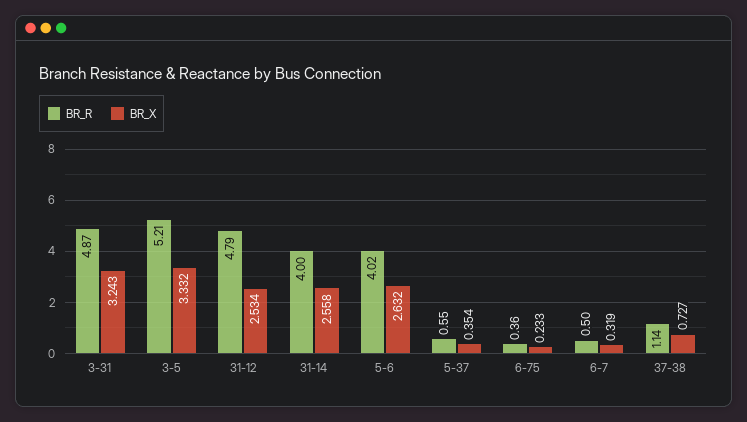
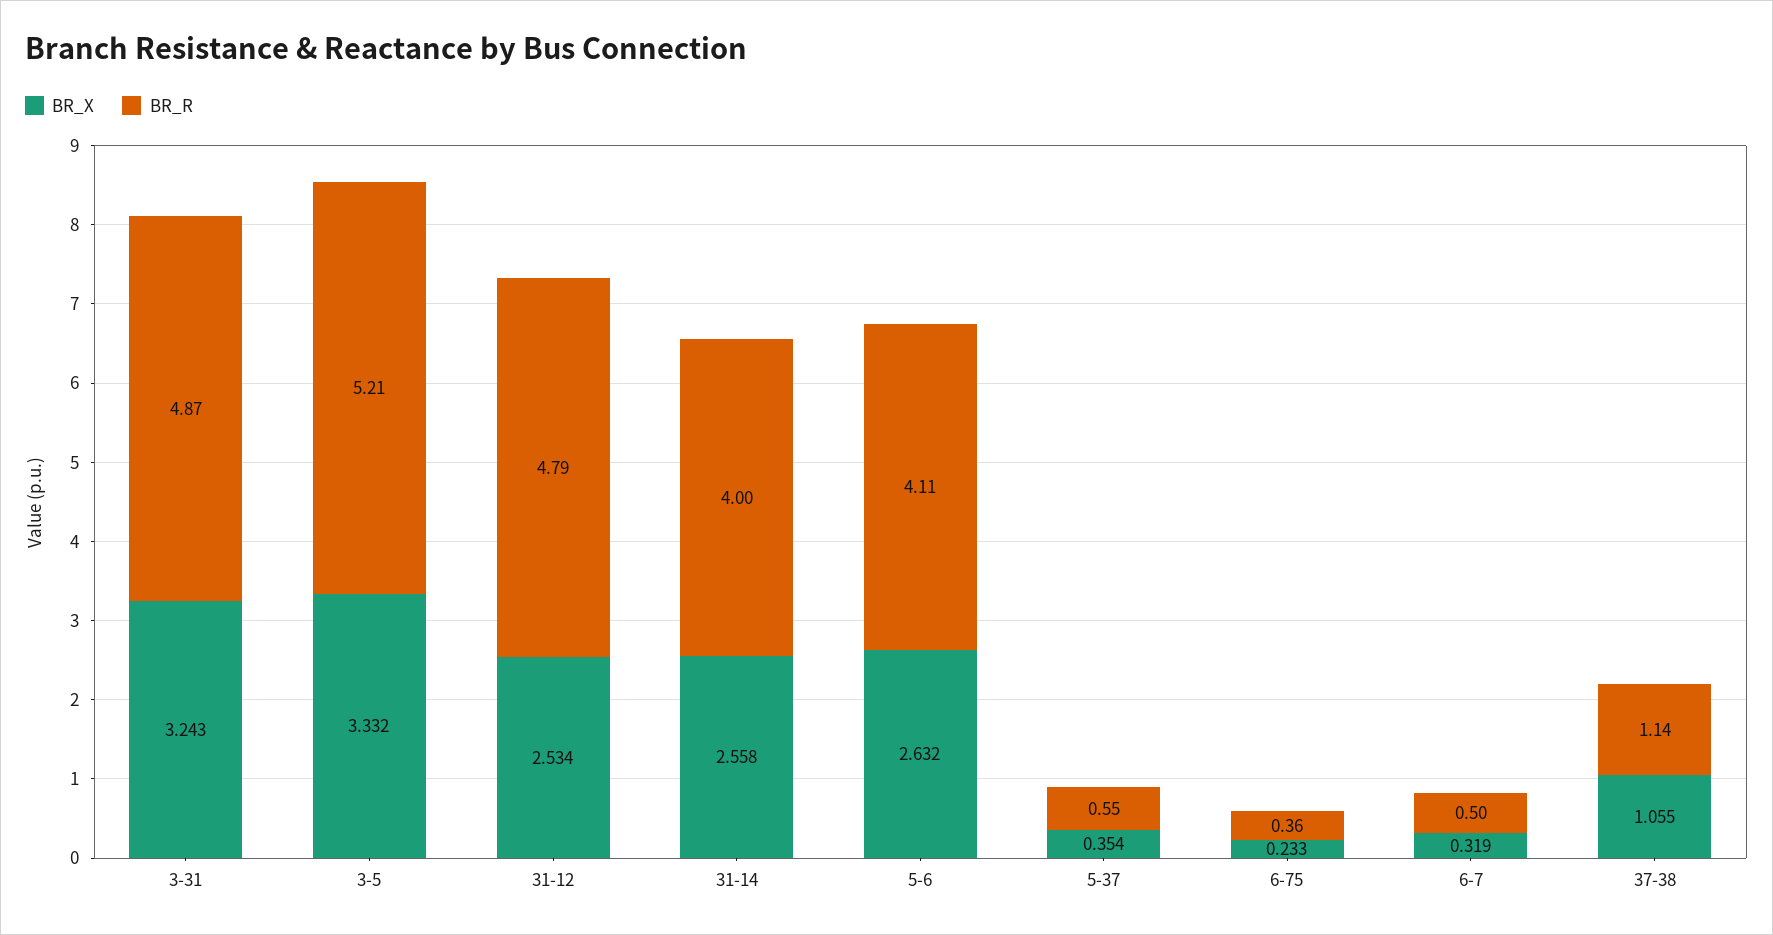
BR_R, 5-6: 4.02 -> 4.11
BR_X, 37-38: 0.727 -> 1.055

